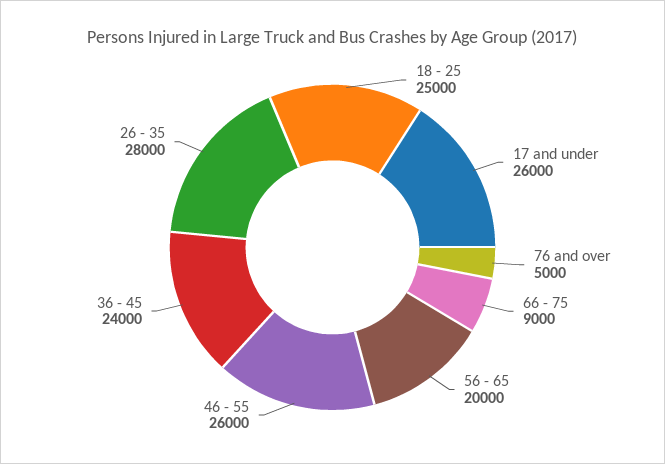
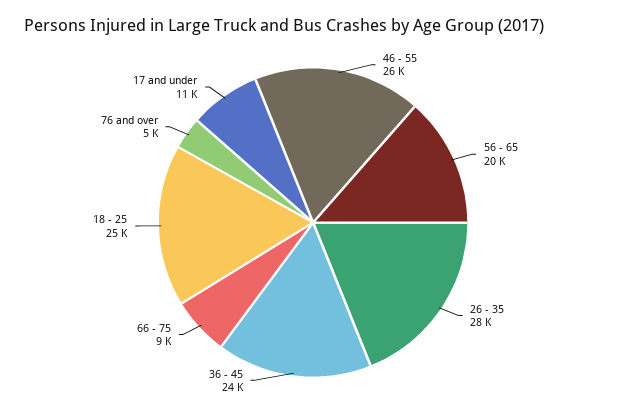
17 and under: 26000 -> 11000

